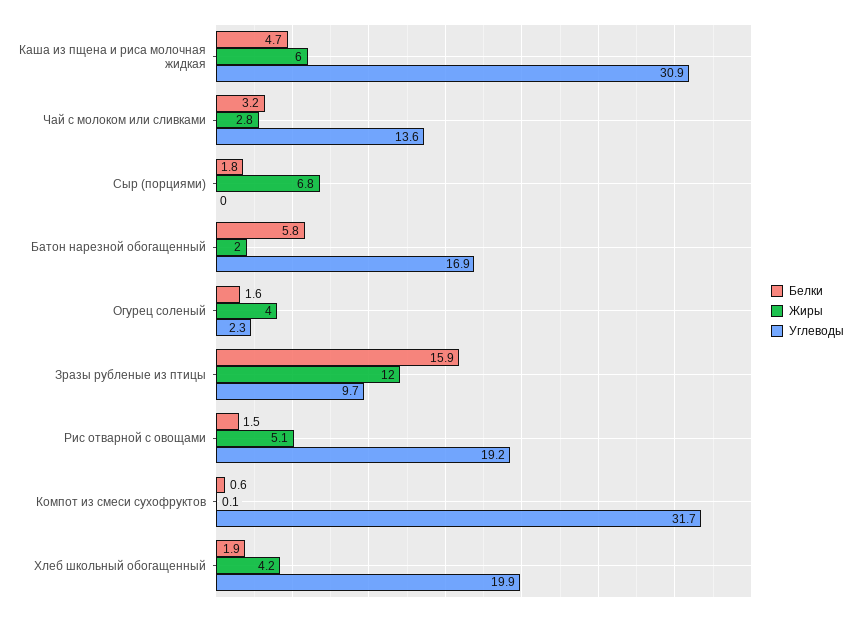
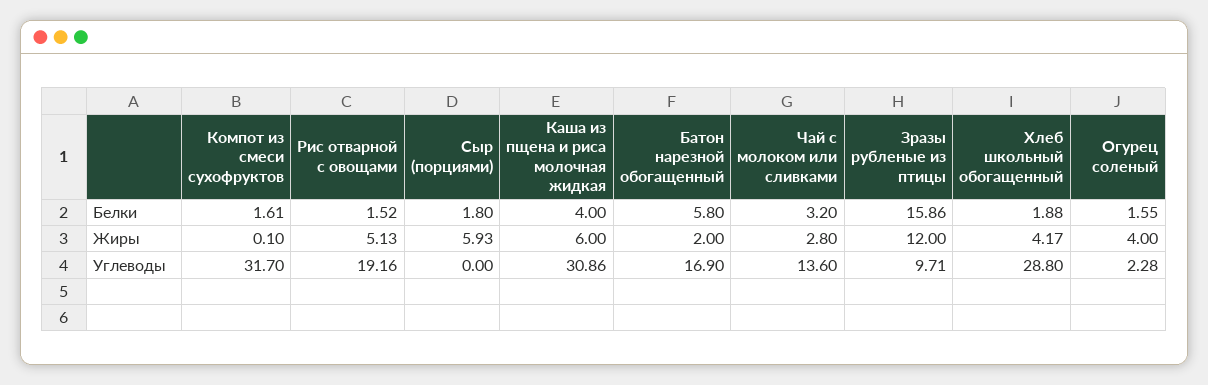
Белки, Каша из пщена и риса молочная жидкая: 4.7 -> 4
Жиры, Сыр (порциями): 6.8 -> 5.93
Белки, Компот из смеси сухофруктов: 0.6 -> 1.61
Углеводы, Хлеб школьный обогащенный: 19.9 -> 28.8

